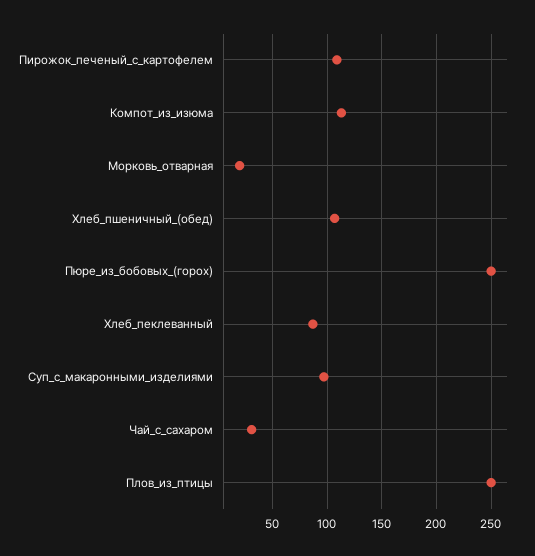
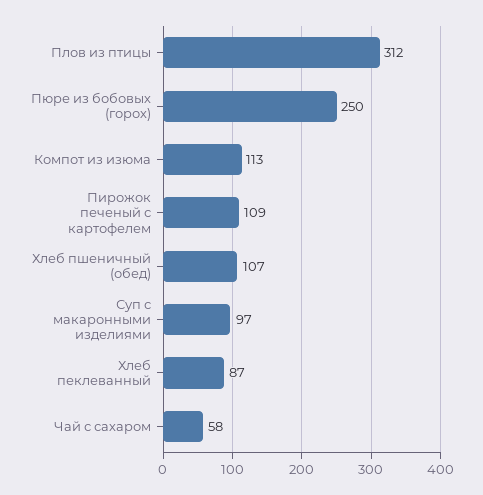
Морковь_отварная: 20 -> none
Чай_с_сахаром: 30 -> 58
Плов_из_птицы: 250 -> 312

